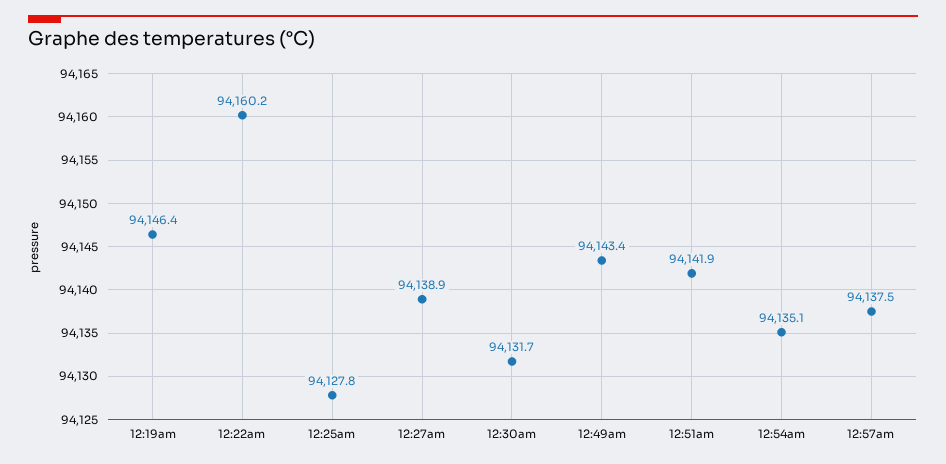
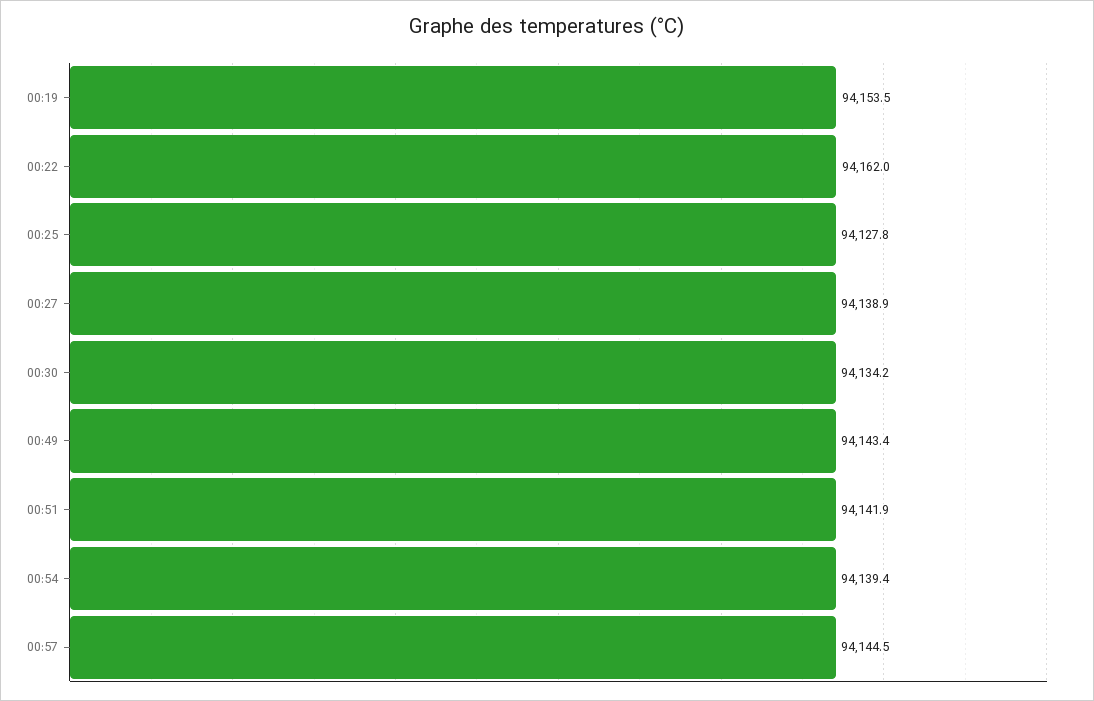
12:19am: 94146.4 -> 94153.5
12:22am: 94160.2 -> 94162
12:30am: 94131.7 -> 94134.2
12:54am: 94135.1 -> 94139.4
12:57am: 94137.5 -> 94144.5

